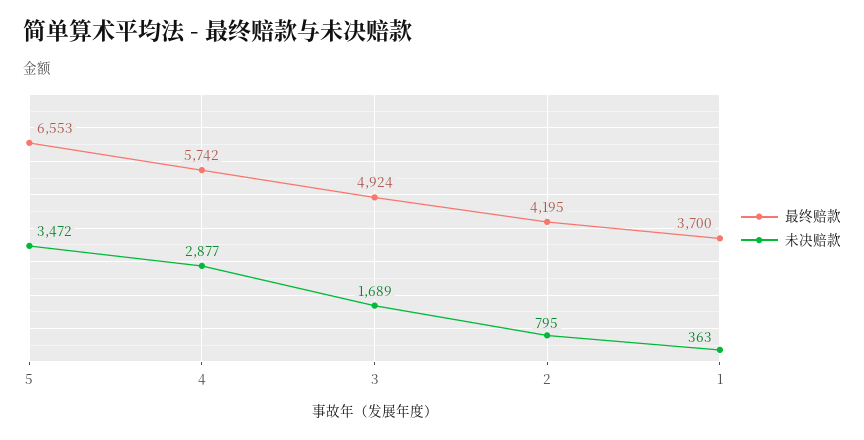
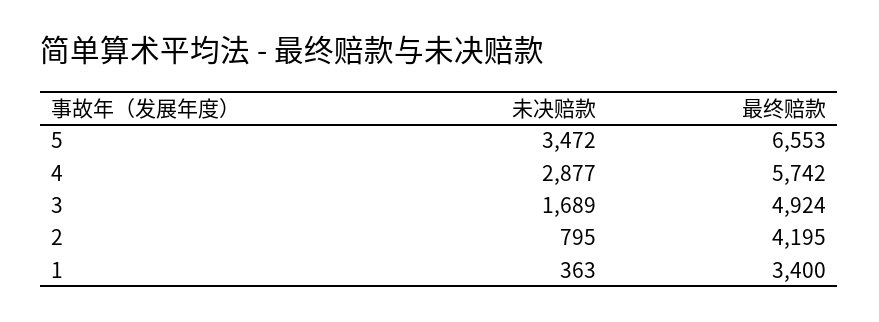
最终赔款, 1: 3700 -> 3400

